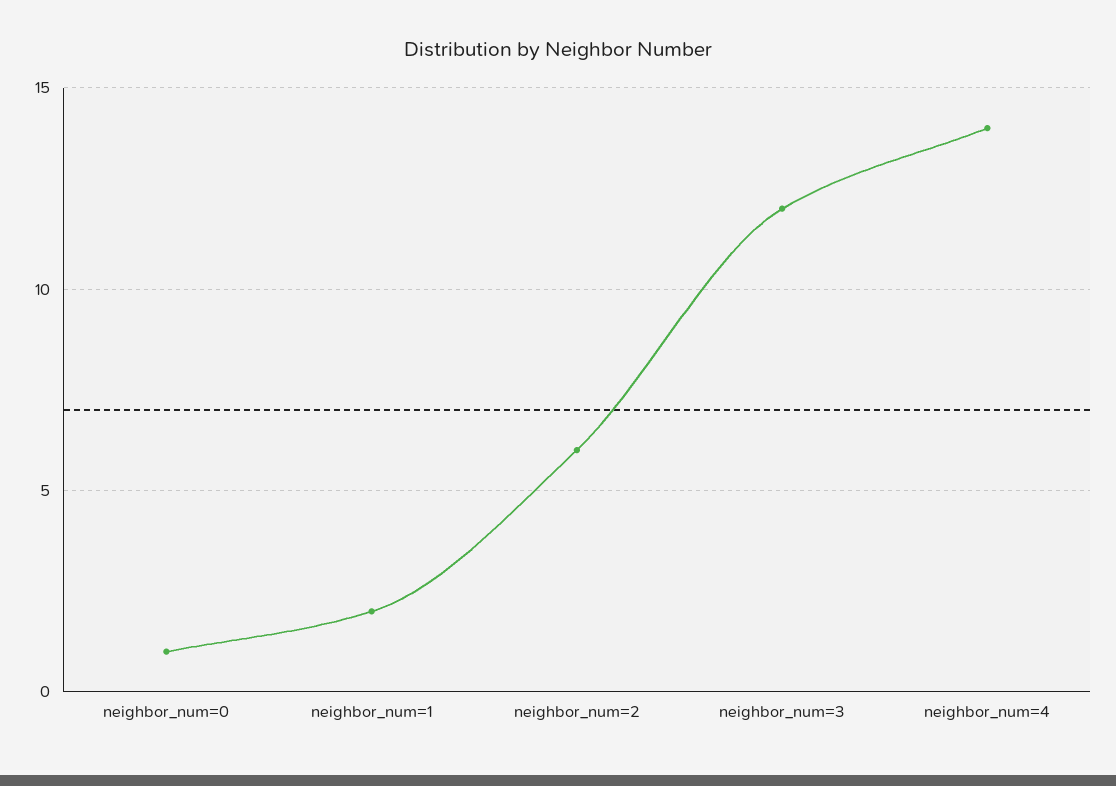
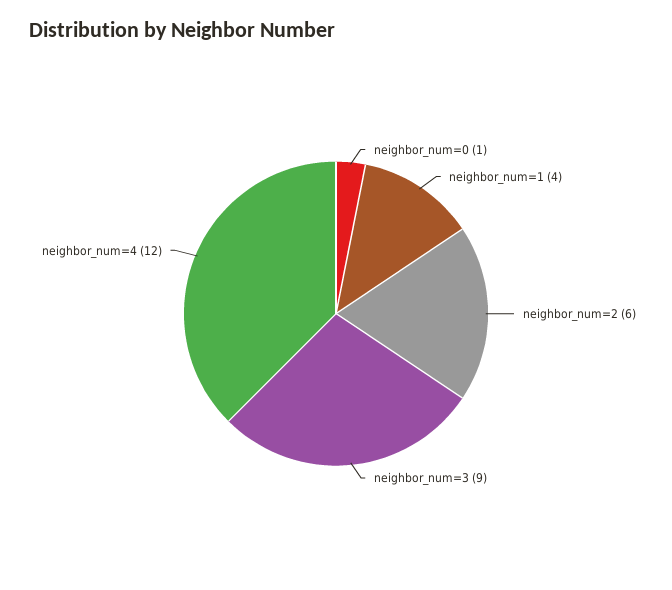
neighbor_num=1: 2 -> 4
neighbor_num=3: 12 -> 9
neighbor_num=4: 14 -> 12

